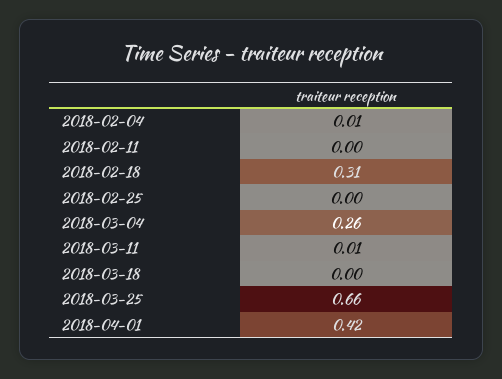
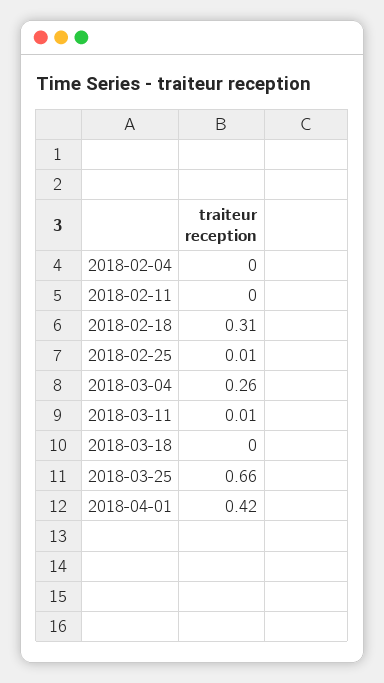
2018-02-04: 0.01 -> 0
2018-02-25: 0 -> 0.01

